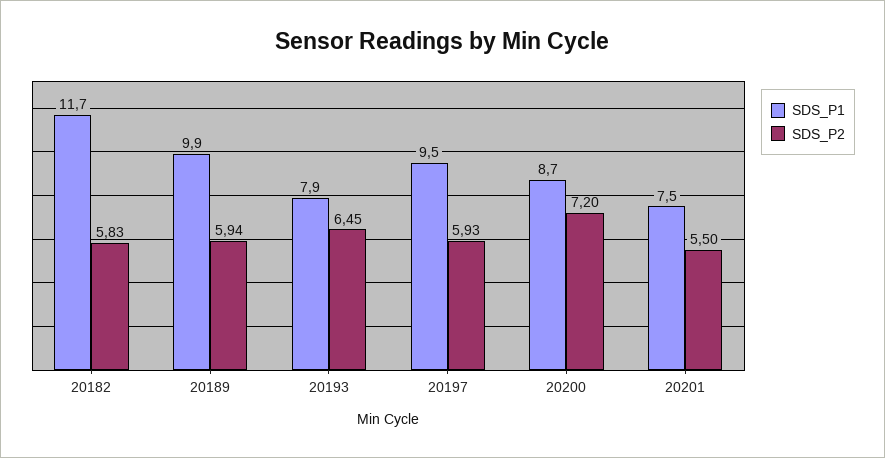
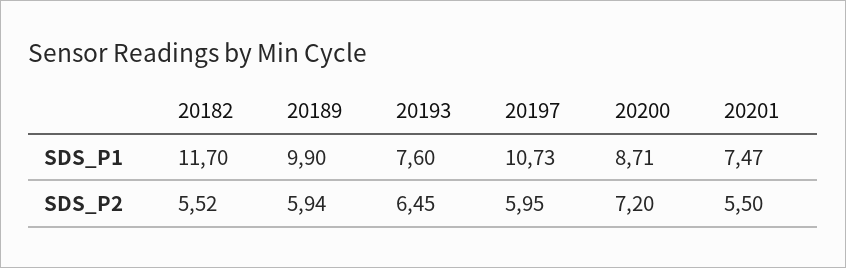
SDS_P2, 20182: 5.83 -> 5.52
SDS_P1, 20193: 7.9 -> 7.6
SDS_P1, 20197: 9.5 -> 10.73
SDS_P2, 20197: 5.93 -> 5.95

